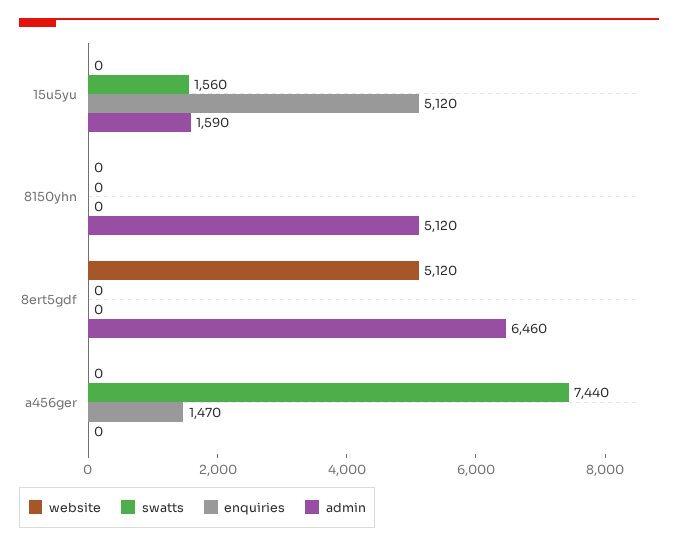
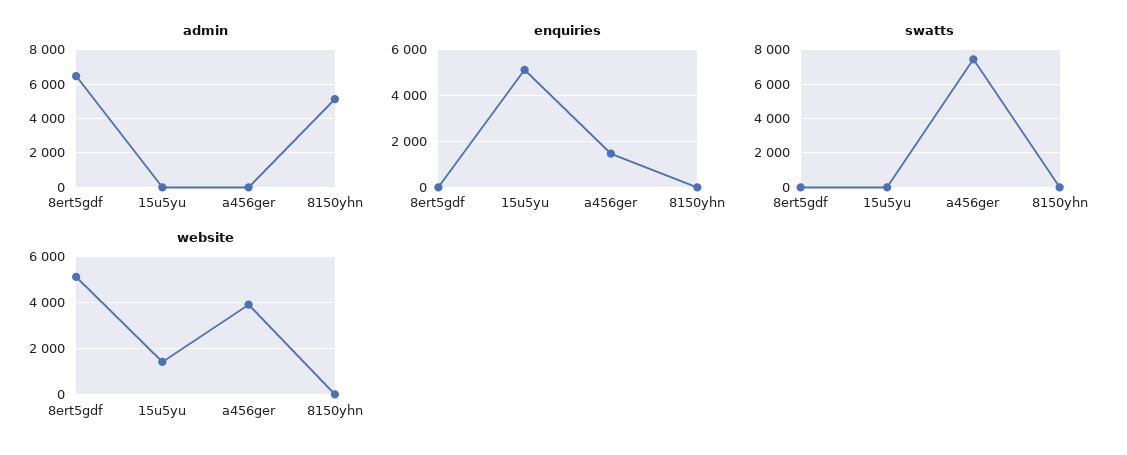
website, 15u5yu: 0 -> 1500
swatts, 15u5yu: 1560 -> 0
admin, 15u5yu: 1590 -> 0
website, a456ger: 0 -> 4000

